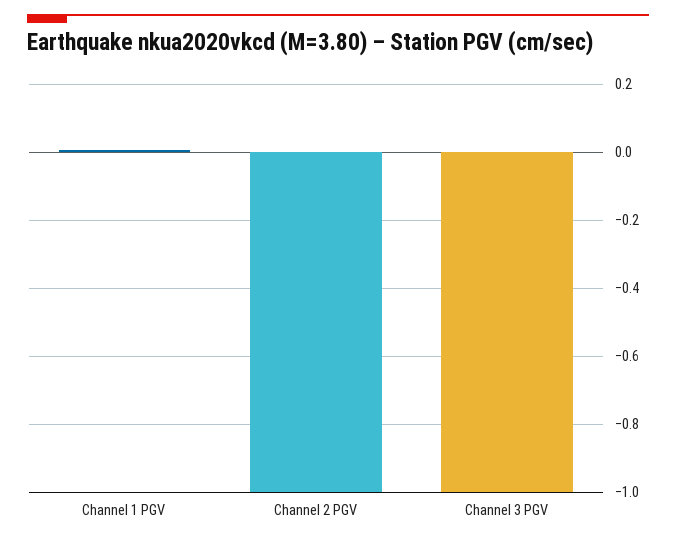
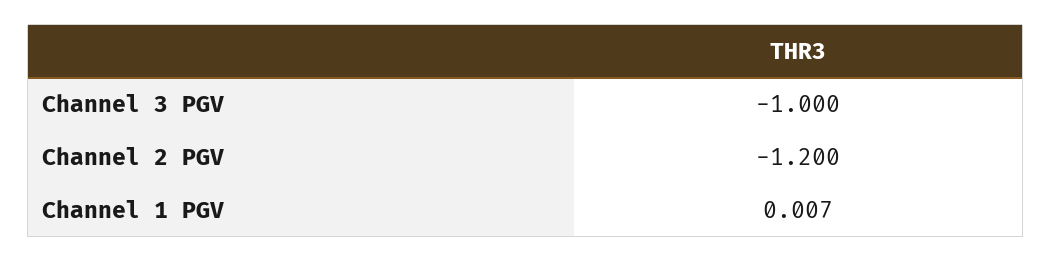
Channel 2 PGV: -1 -> -1.2

